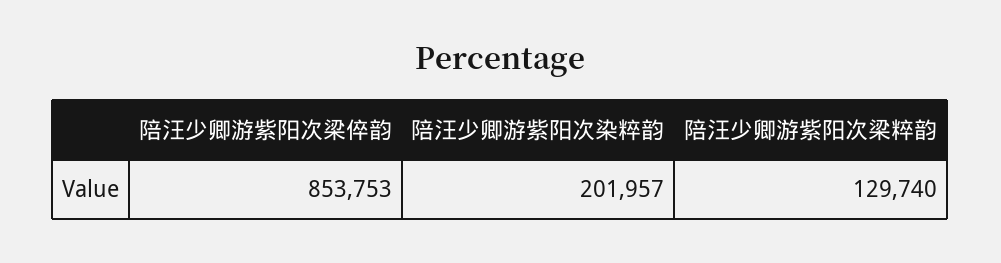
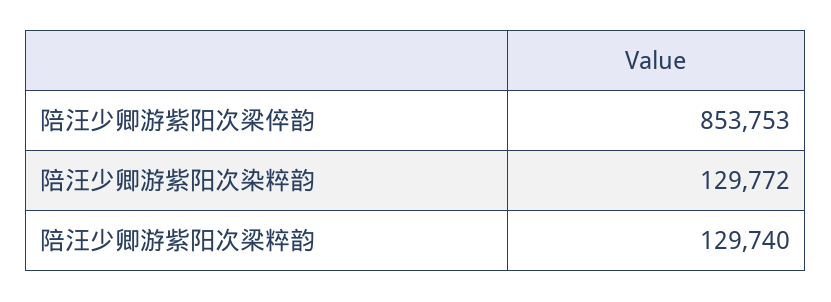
陪汪少卿游紫阳次染粹韵: 201957 -> 129772

